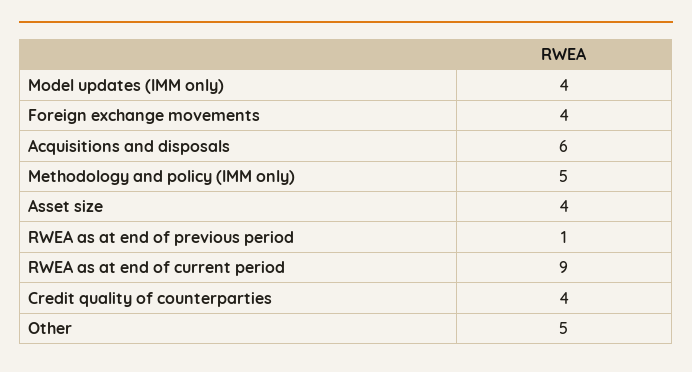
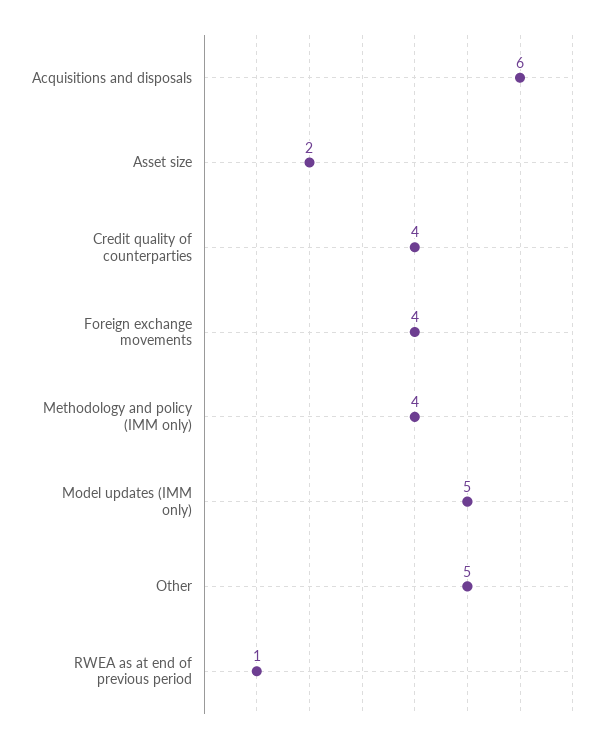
Model updates (IMM only): 4 -> 5
Methodology and policy (IMM only): 5 -> 4
Asset size: 4 -> 2
RWEA as at end of current period: 9 -> none

